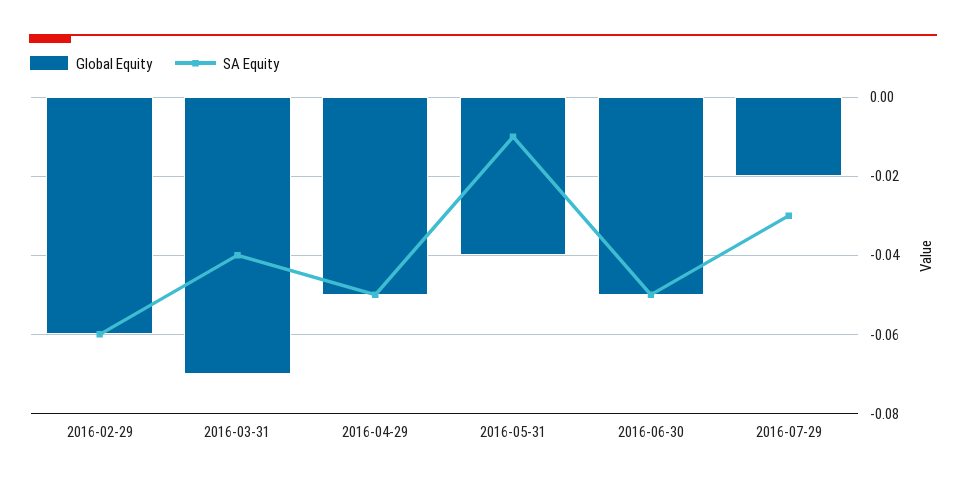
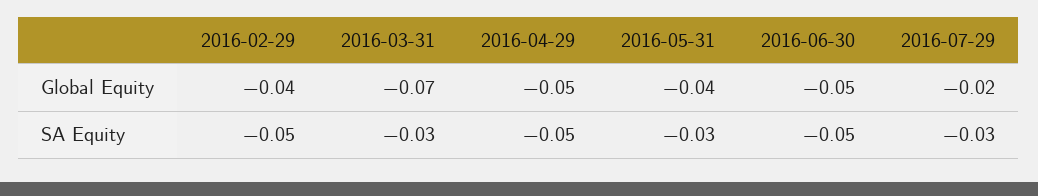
Global Equity, 2016-02-29: -0.06 -> -0.04
SA Equity, 2016-02-29: -0.06 -> -0.05
SA Equity, 2016-03-31: -0.04 -> -0.03
SA Equity, 2016-05-31: -0.01 -> -0.03

